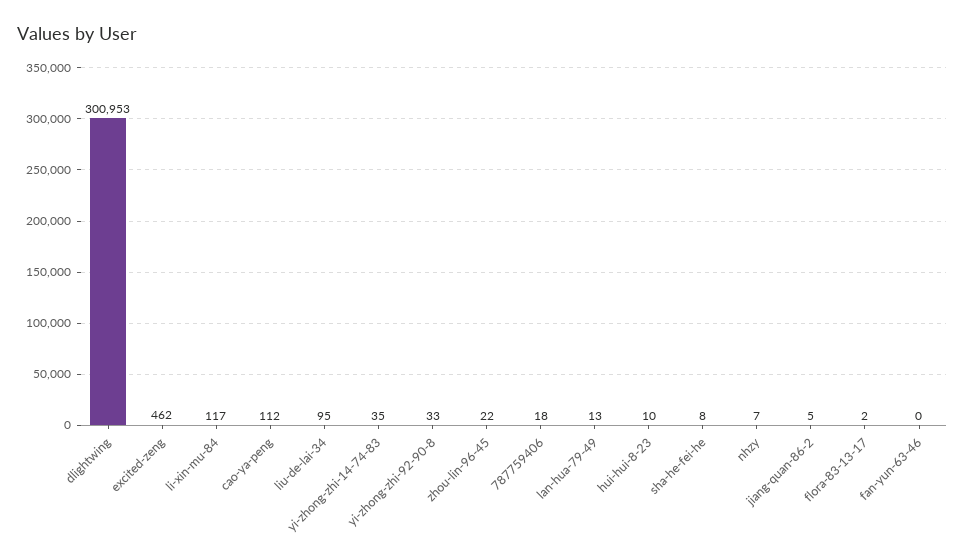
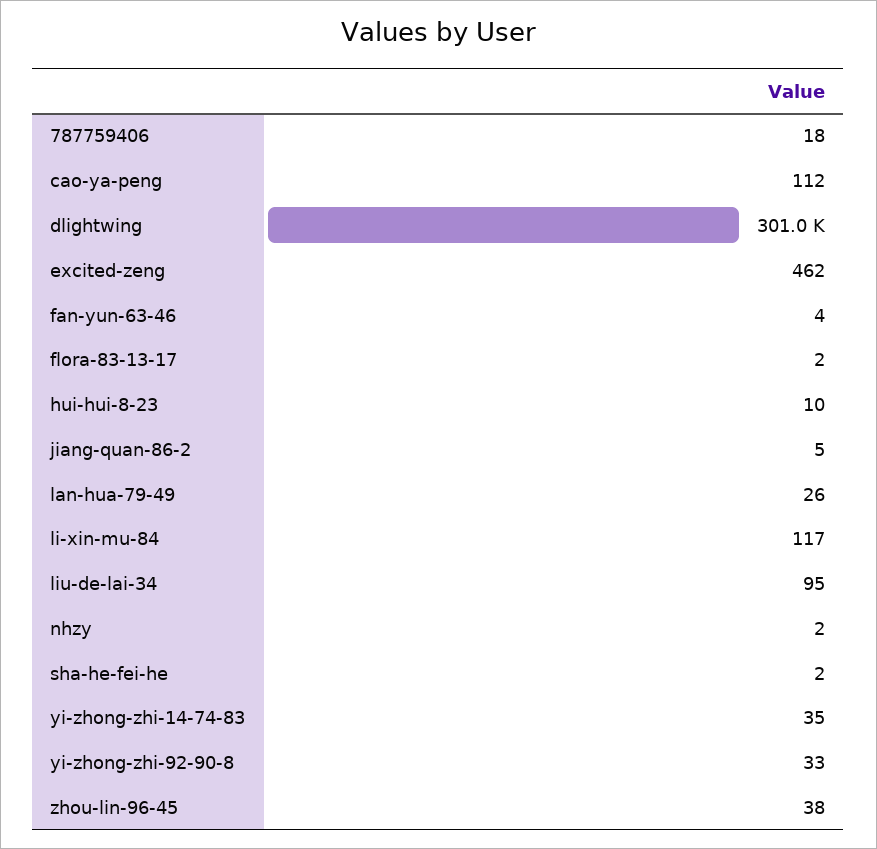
zhou-lin-96-45: 22 -> 38
lan-hua-79-49: 13 -> 26
sha-he-fei-he: 8 -> 2
nhzy: 7 -> 2
fan-yun-63-46: 0 -> 4

